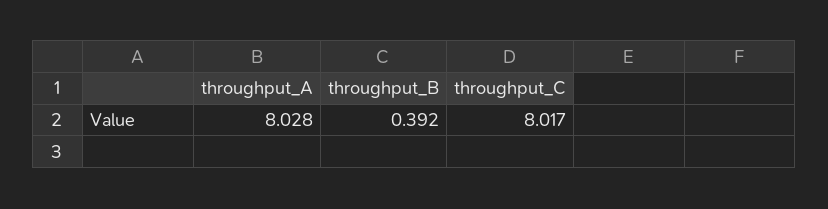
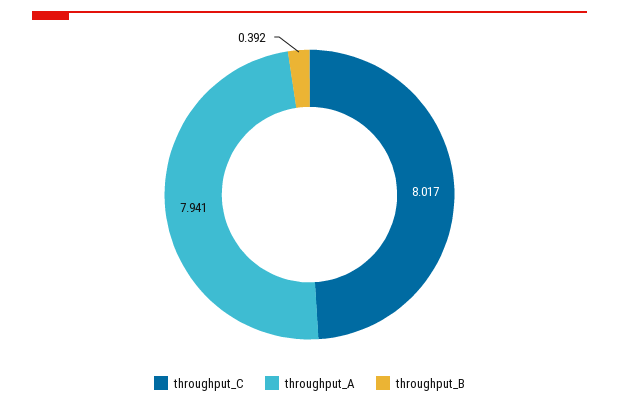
throughput_A: 8.028 -> 7.941

